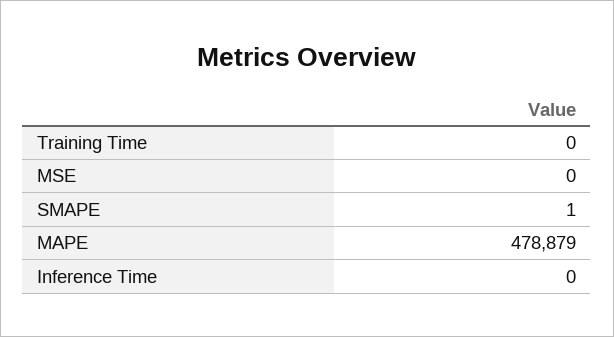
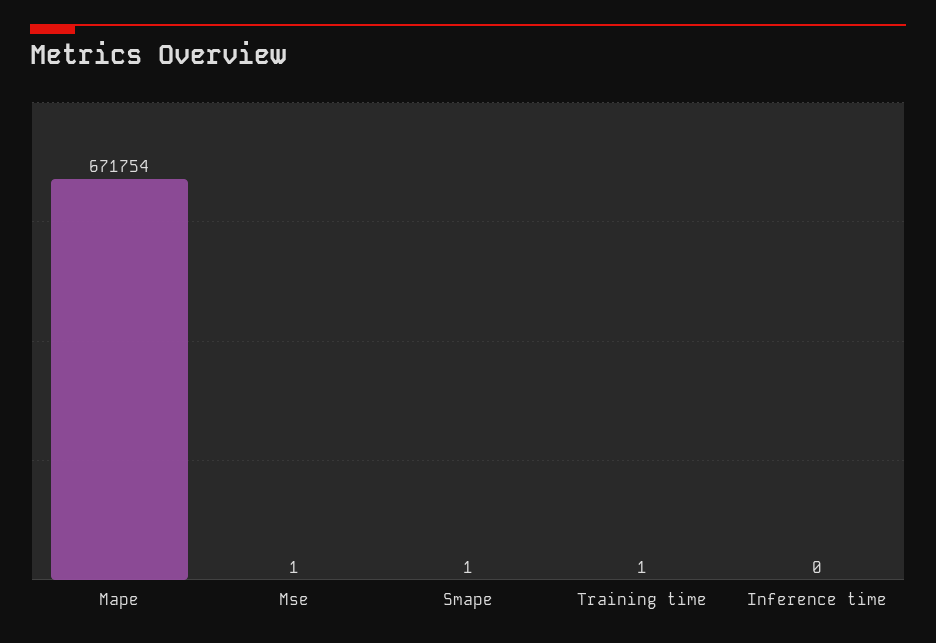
Training Time: 0 -> 1
MSE: 0 -> 1
MAPE: 478879 -> 671754

